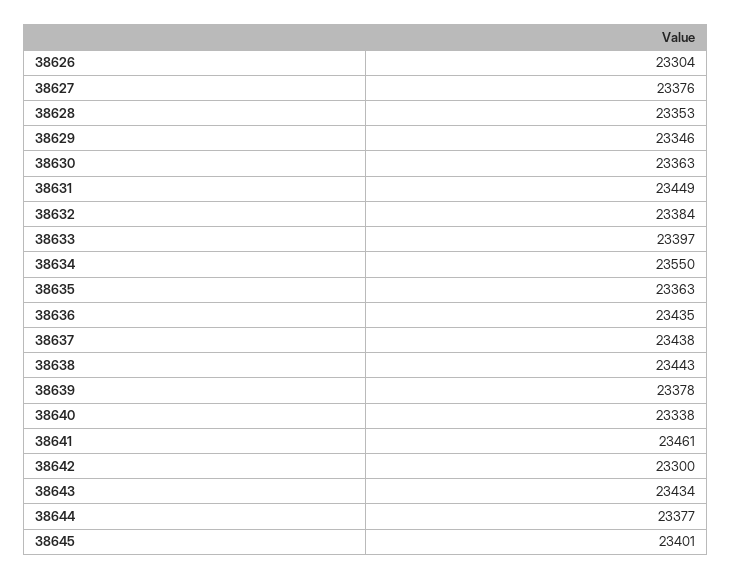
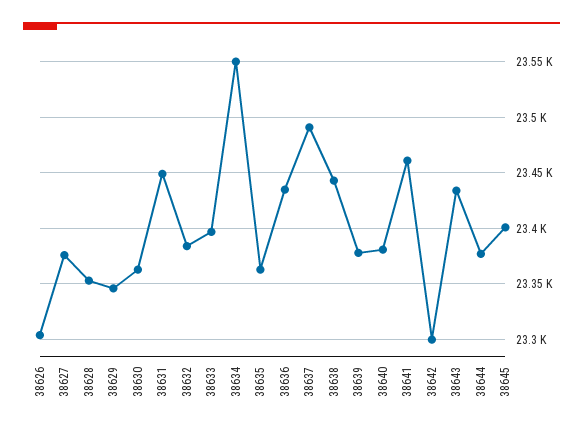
38637: 23438 -> 23490
38640: 23338 -> 23380

